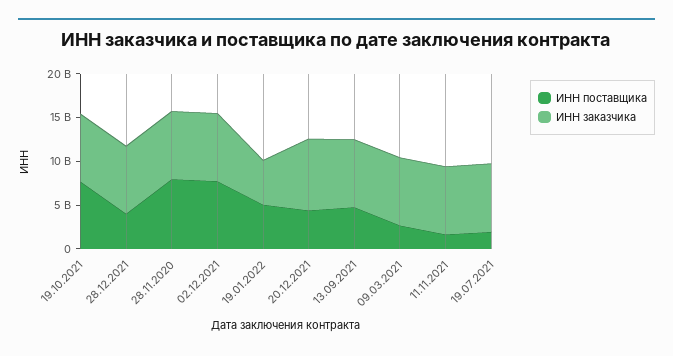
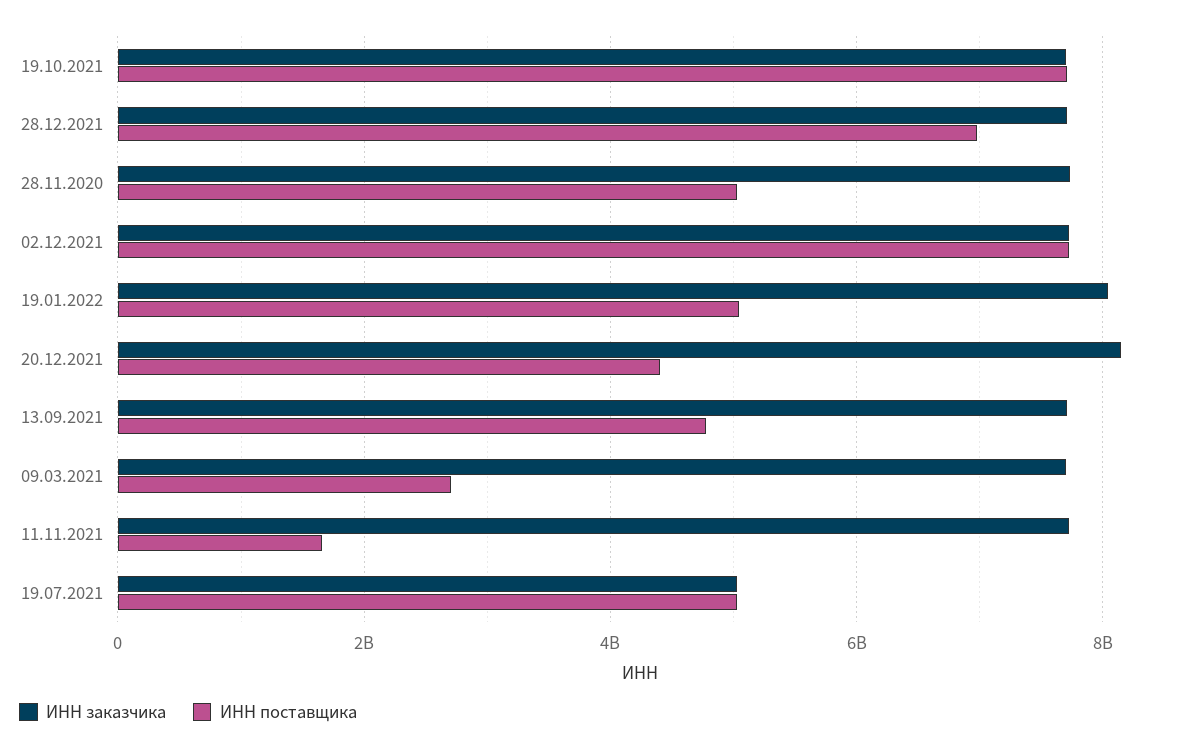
ИНН поставщика, 28.12.2021: 4000000000 -> 7000000000
ИНН поставщика, 28.11.2020: 8000000000 -> 5000000000
ИНН заказчика, 19.01.2022: 5000000000 -> 8000000000
ИНН поставщика, 19.07.2021: 2000000000 -> 5000000000
ИНН заказчика, 19.07.2021: 8000000000 -> 5000000000

